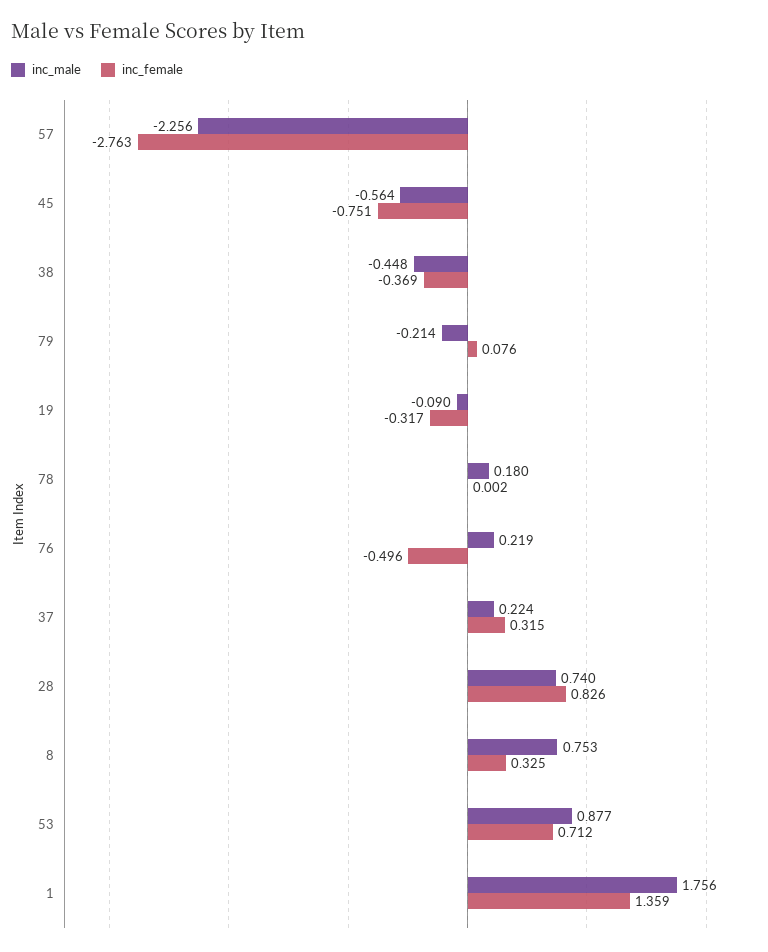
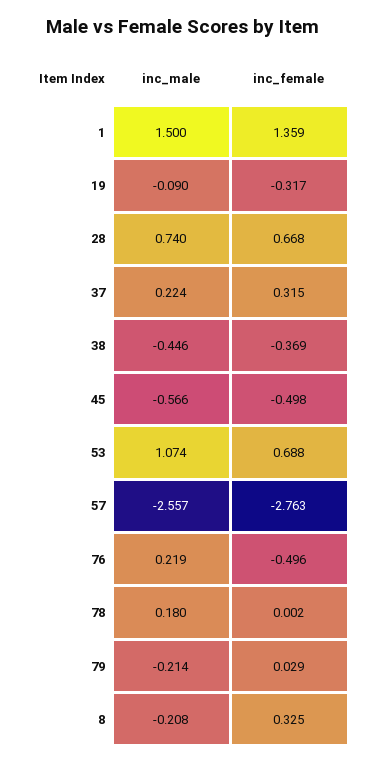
inc_male, 57: -2.256 -> -2.557
inc_male, 45: -0.564 -> -0.566
inc_female, 45: -0.751 -> -0.498
inc_male, 38: -0.448 -> -0.446
inc_female, 79: 0.076 -> 0.029
inc_female, 28: 0.826 -> 0.668
inc_male, 8: 0.753 -> -0.208
inc_male, 53: 0.877 -> 1.074
inc_female, 53: 0.712 -> 0.688
inc_male, 1: 1.756 -> 1.5

